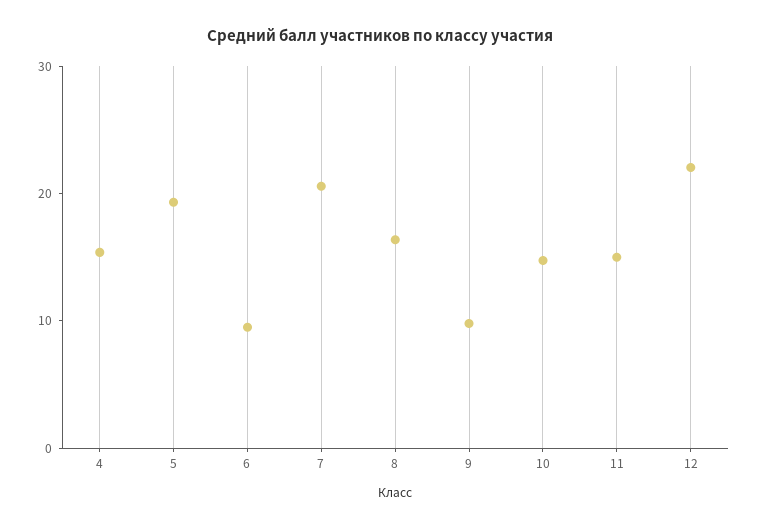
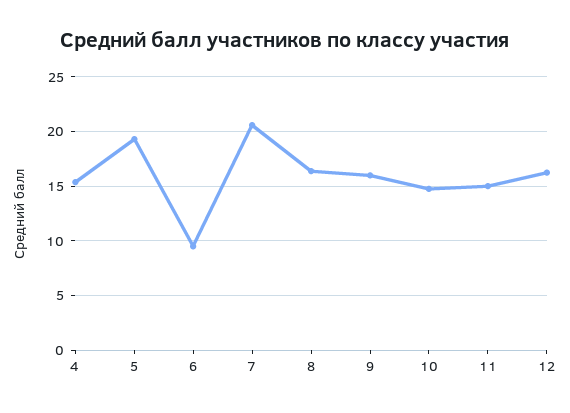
9: 10 -> 16
12: 22 -> 16

